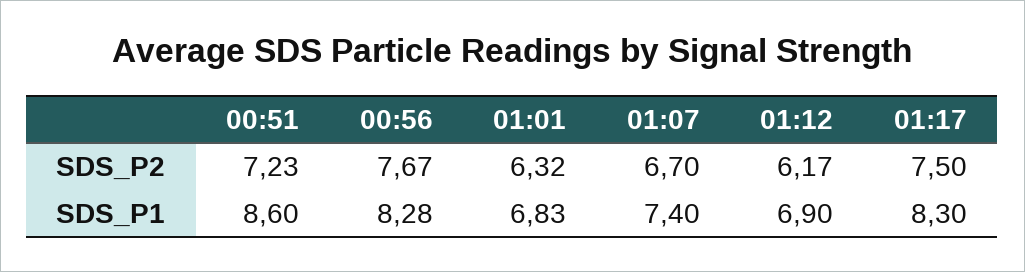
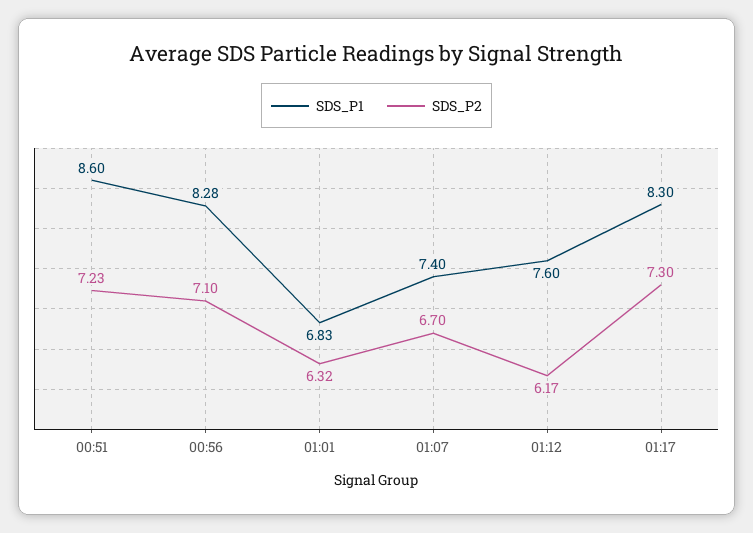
SDS_P2, 00:56: 7.67 -> 7.1
SDS_P2, 01:17: 7.5 -> 7.3
SDS_P1, 01:12: 6.9 -> 7.6

